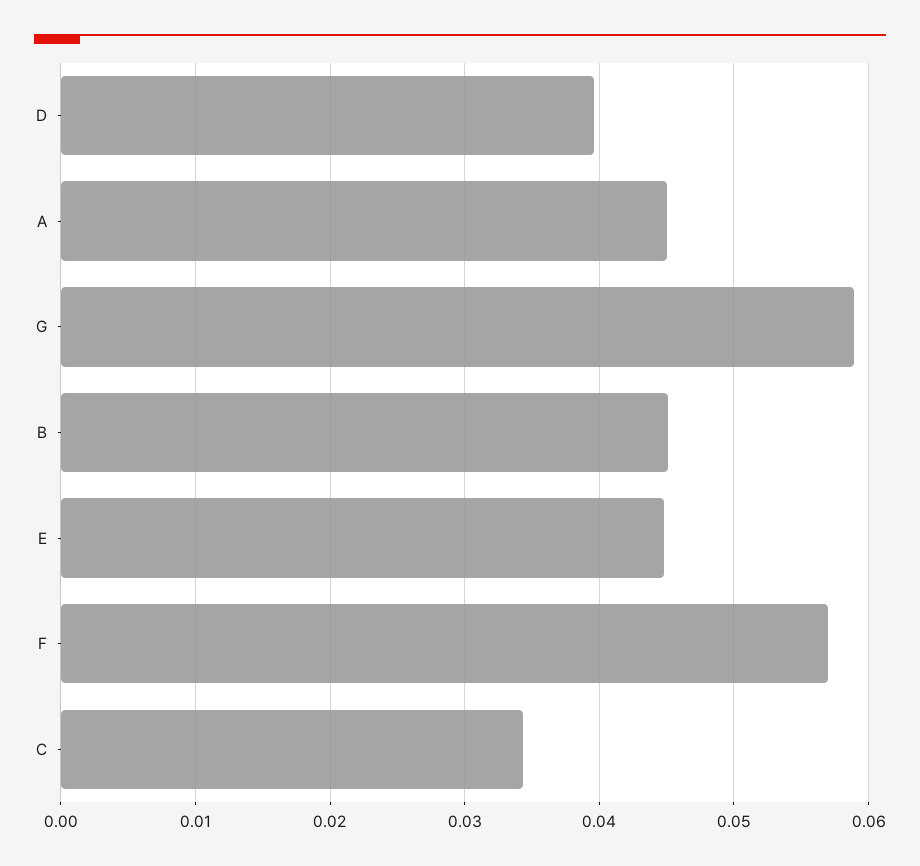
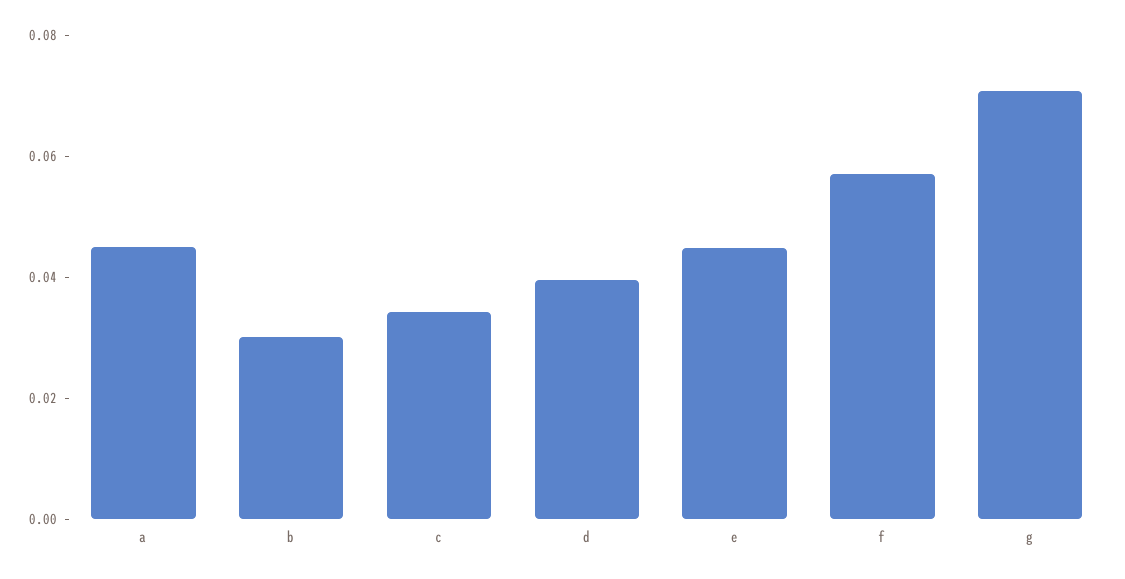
G: 0.059 -> 0.07
B: 0.045 -> 0.03

